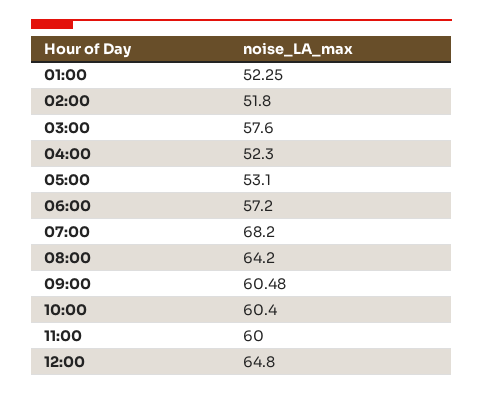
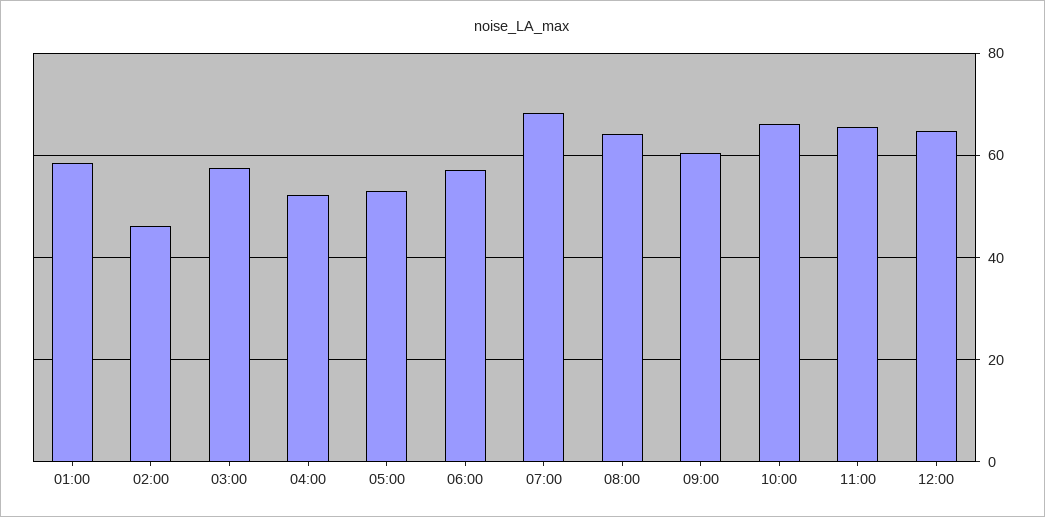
01:00: 52.25 -> 58
02:00: 51.8 -> 46
10:00: 60.4 -> 66
11:00: 60 -> 66

